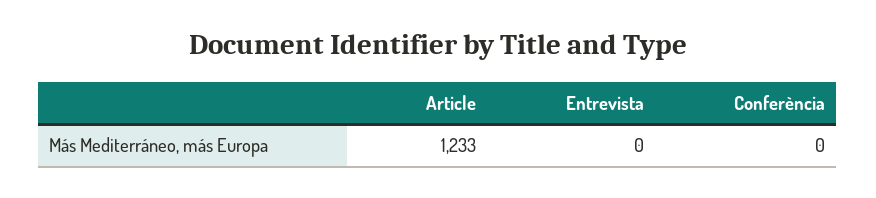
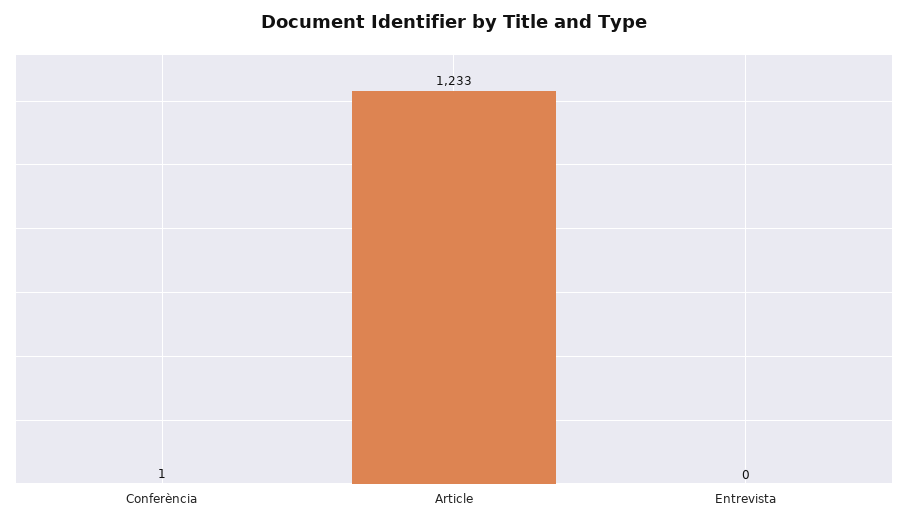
Conferència: 0 -> 1

